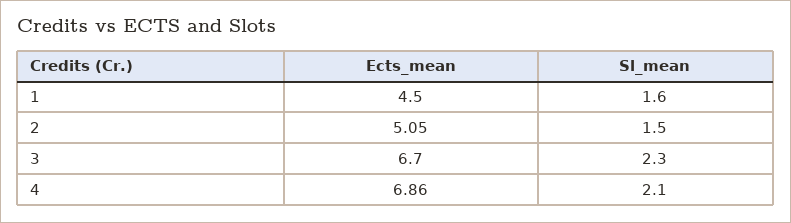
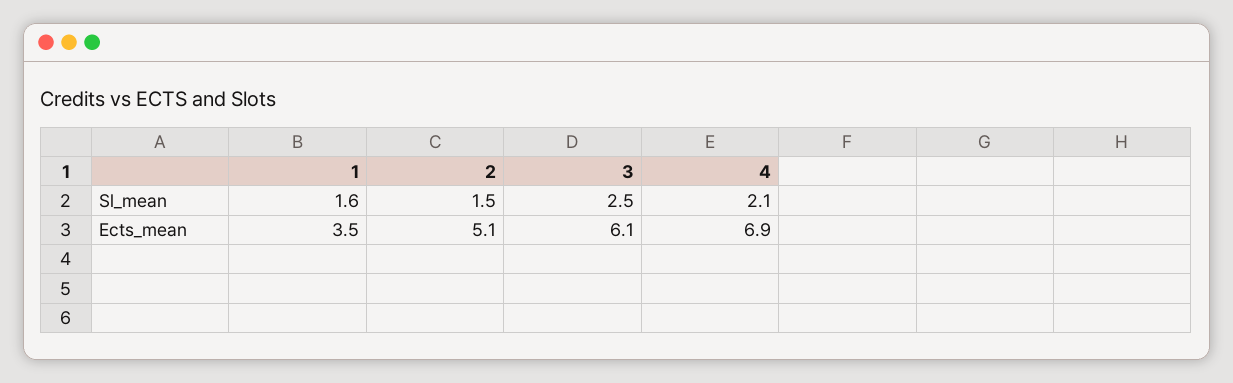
Ects_mean, 1: 4.5 -> 3.5
Ects_mean, 3: 6.7 -> 6.1
Sl_mean, 3: 2.3 -> 2.5

